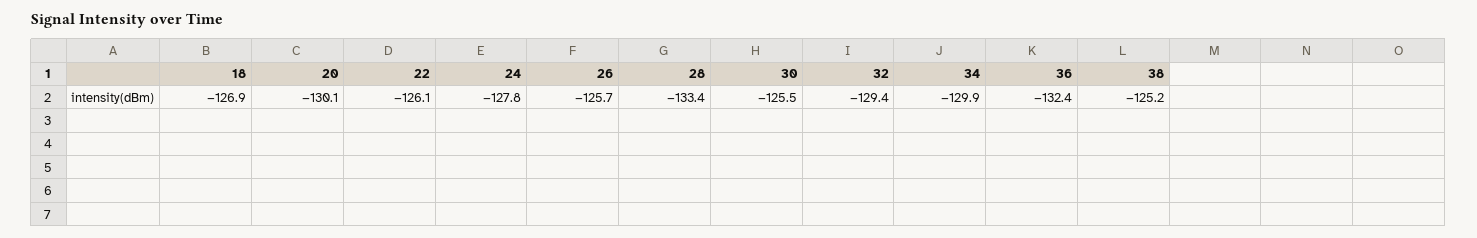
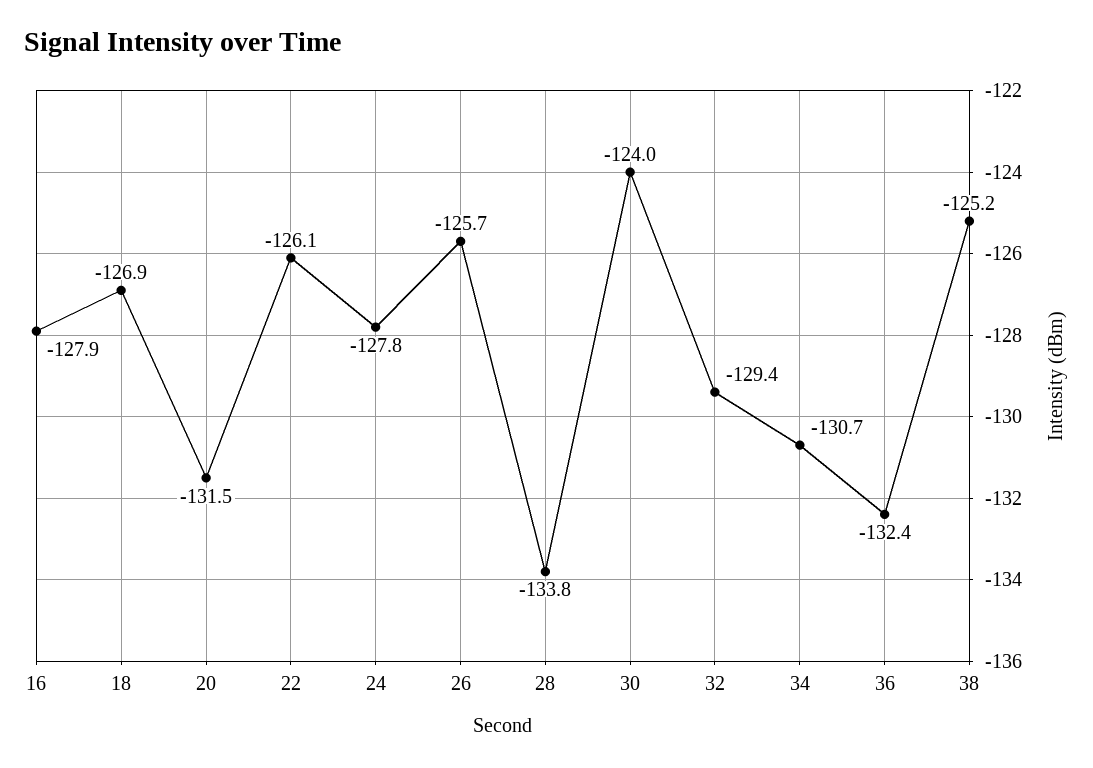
20: -130.1 -> -131.5
28: -133.4 -> -133.8
30: -125.5 -> -124
34: -129.9 -> -130.7
16: none -> -127.9

